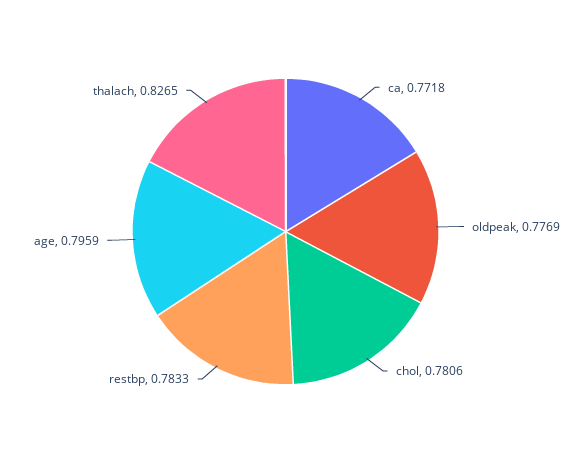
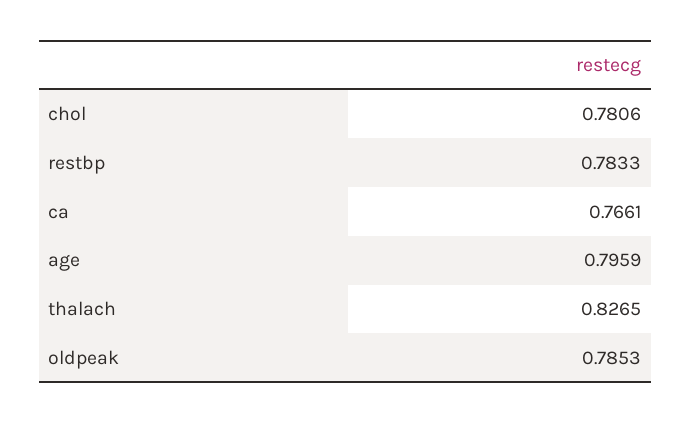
ca: 0.7718 -> 0.7661
oldpeak: 0.7769 -> 0.7853

